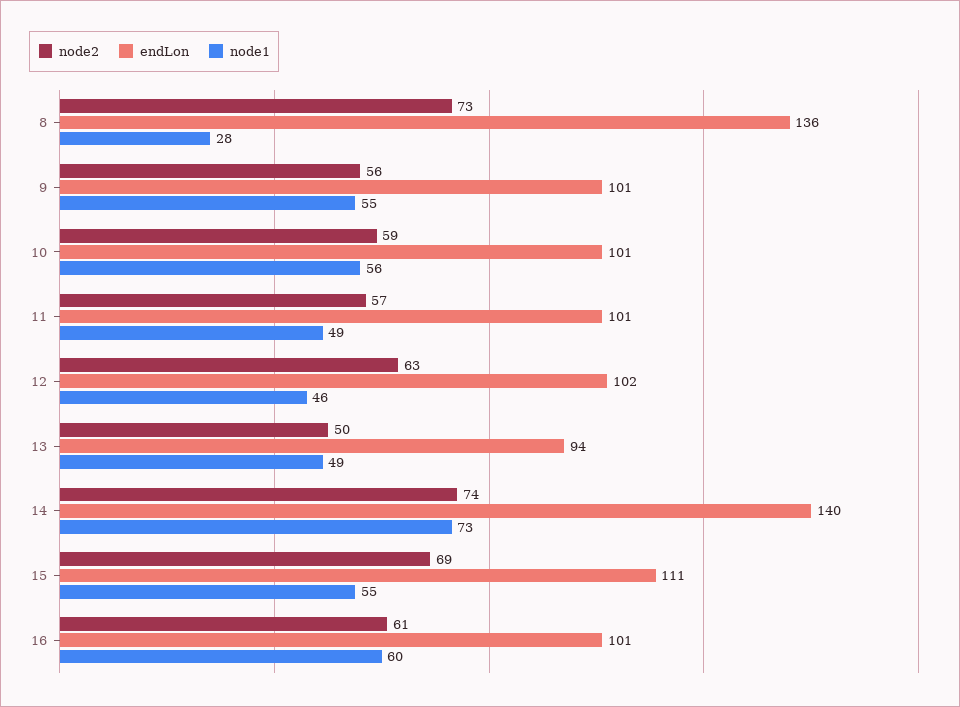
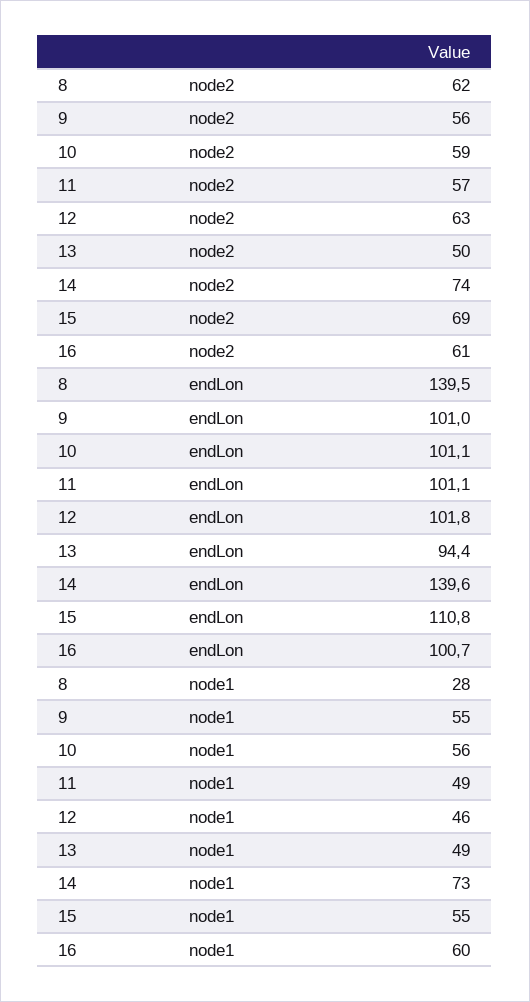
node2, 8: 73 -> 62
endLon, 8: 136 -> 139.5

